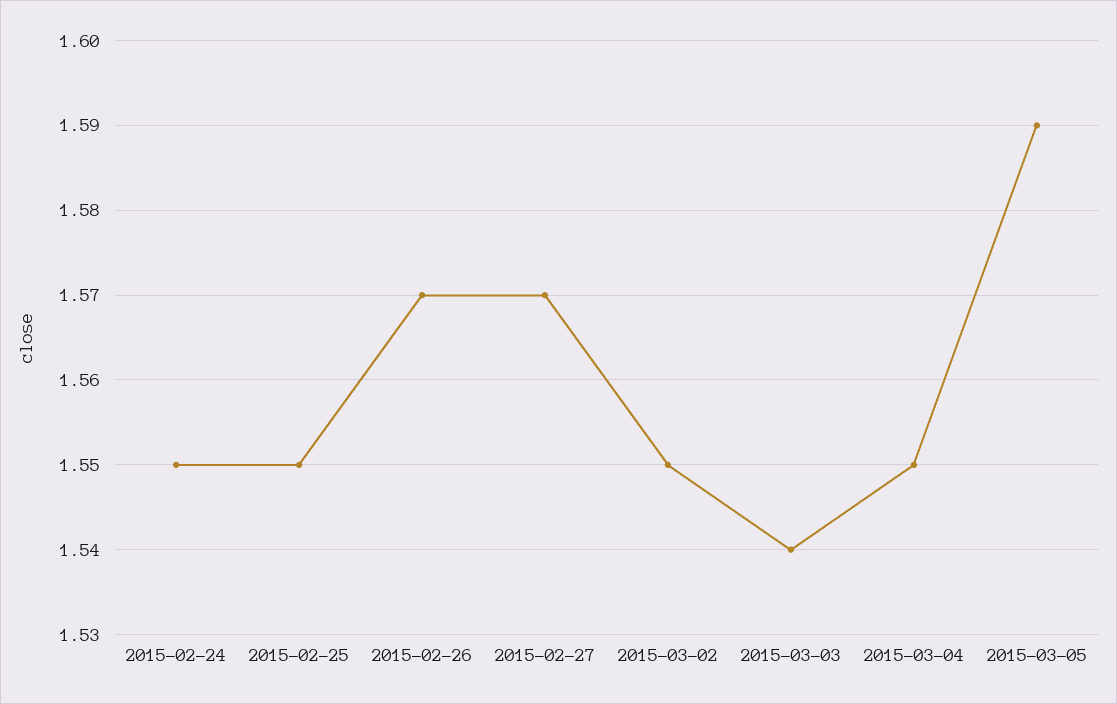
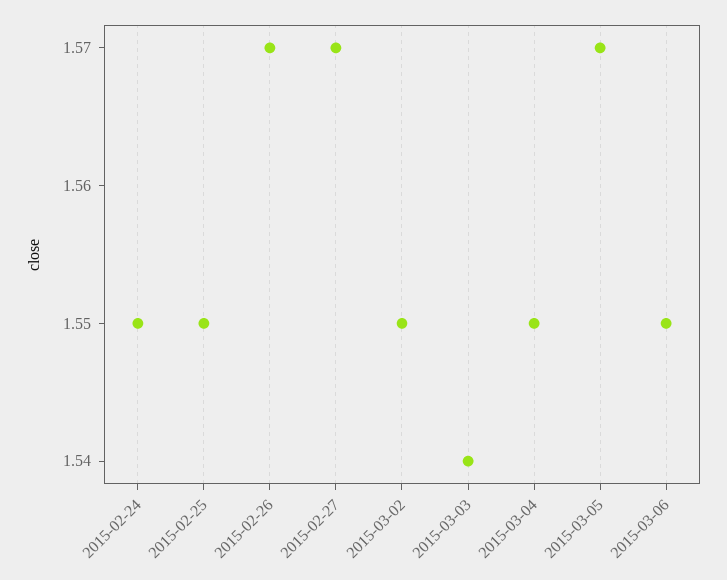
2015-03-05: 1.59 -> 1.57
2015-03-06: none -> 1.55

